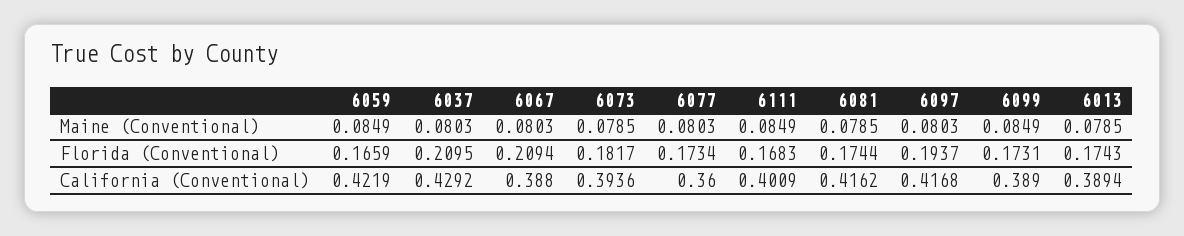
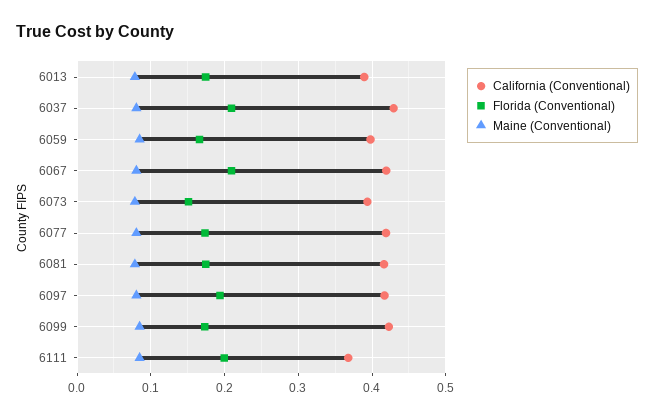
Florida (Conventional), 6073: 0.1817 -> 0.15
Florida (Conventional), 6111: 0.1683 -> 0.2
California (Conventional), 6059: 0.4219 -> 0.4
California (Conventional), 6067: 0.388 -> 0.42
California (Conventional), 6077: 0.36 -> 0.42
California (Conventional), 6111: 0.4009 -> 0.37
California (Conventional), 6099: 0.389 -> 0.42

